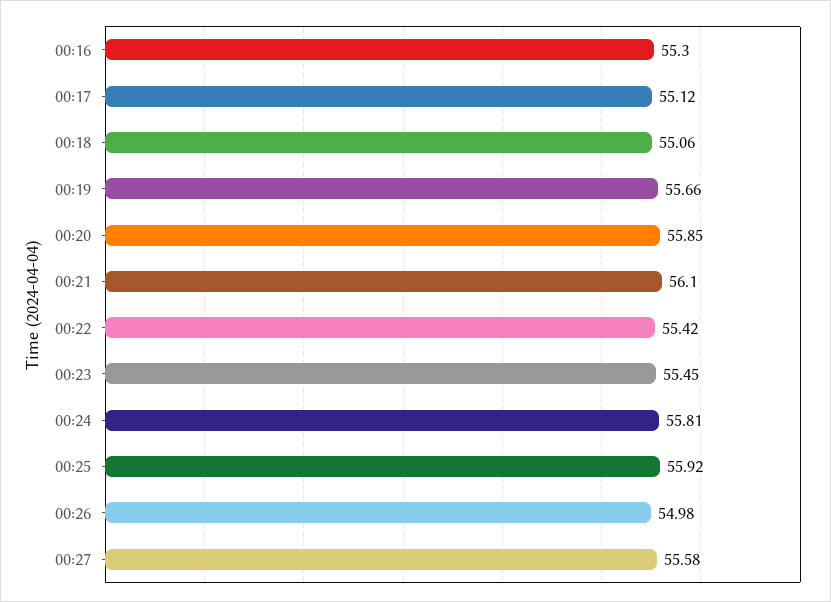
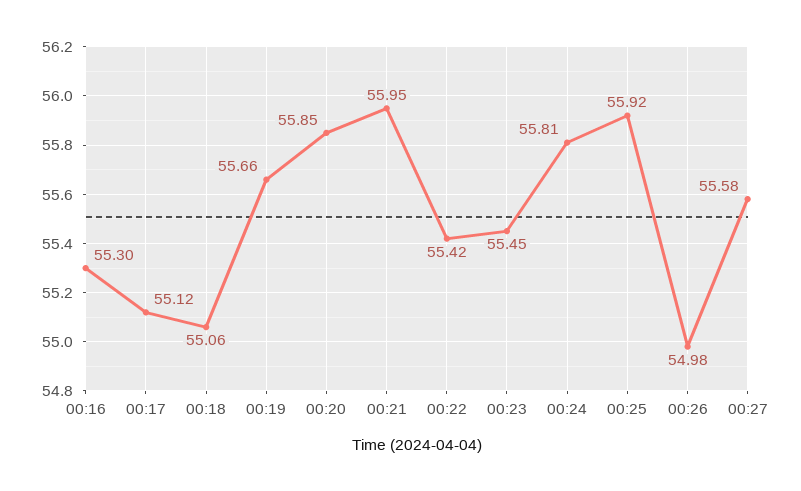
00:21: 56.1 -> 55.95

